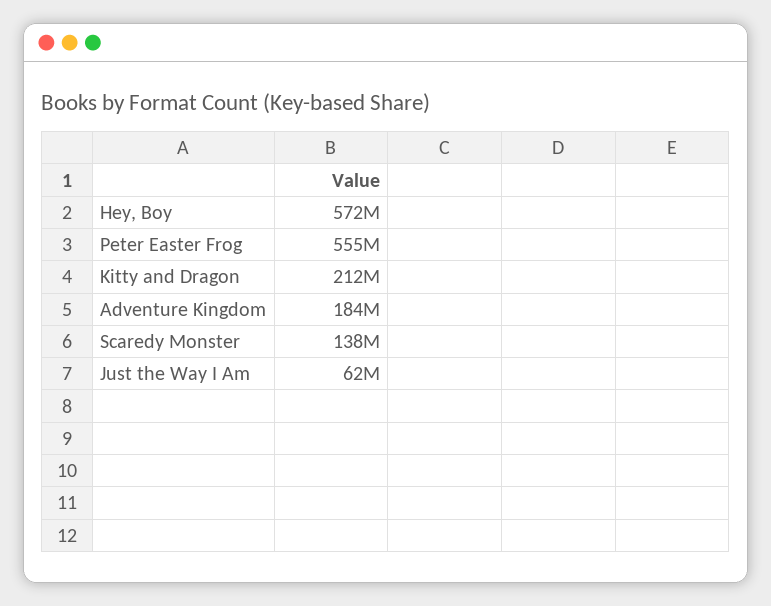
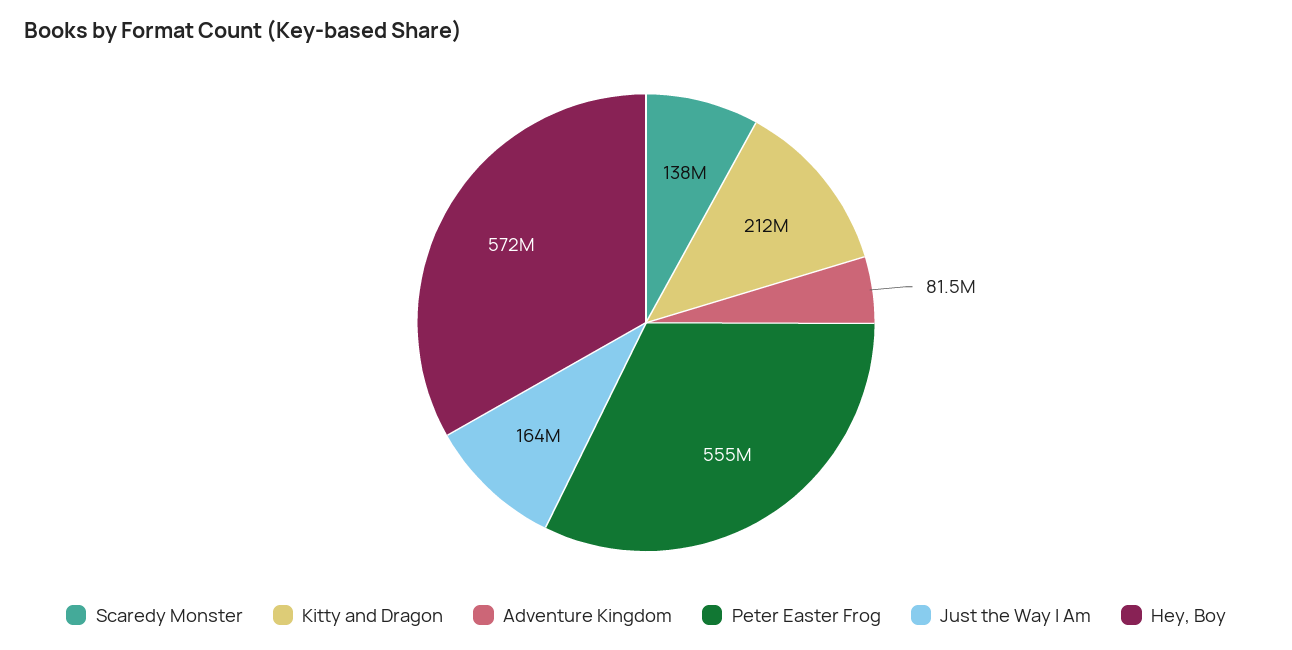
Adventure Kingdom: 184000000 -> 81500000
Just the Way I Am: 62000000 -> 164000000

